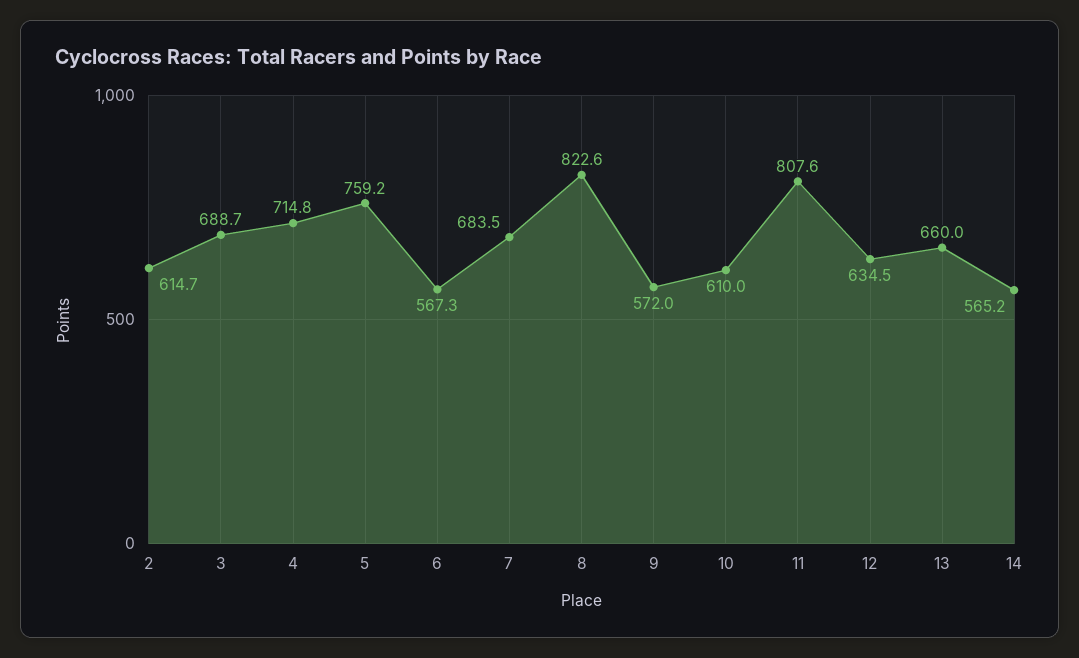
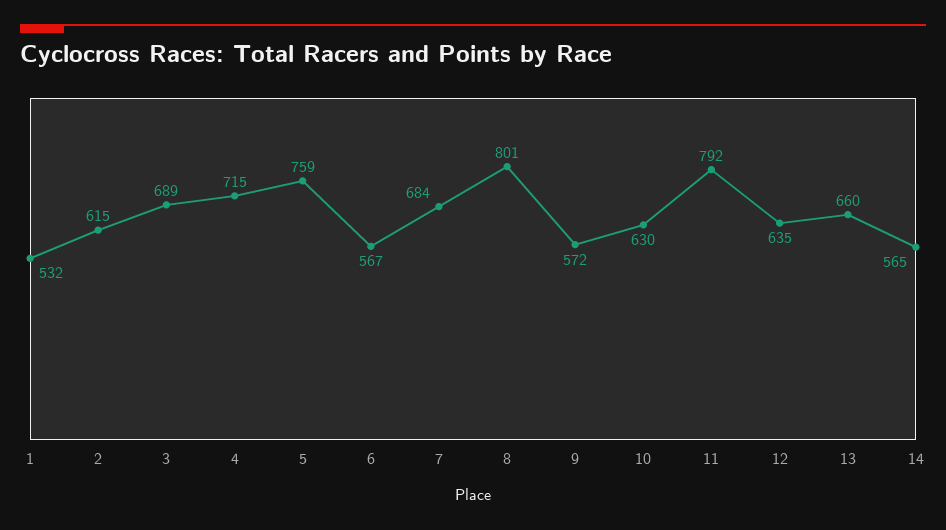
8: 822.6 -> 801
10: 610 -> 630
11: 807.6 -> 792
1: none -> 532

